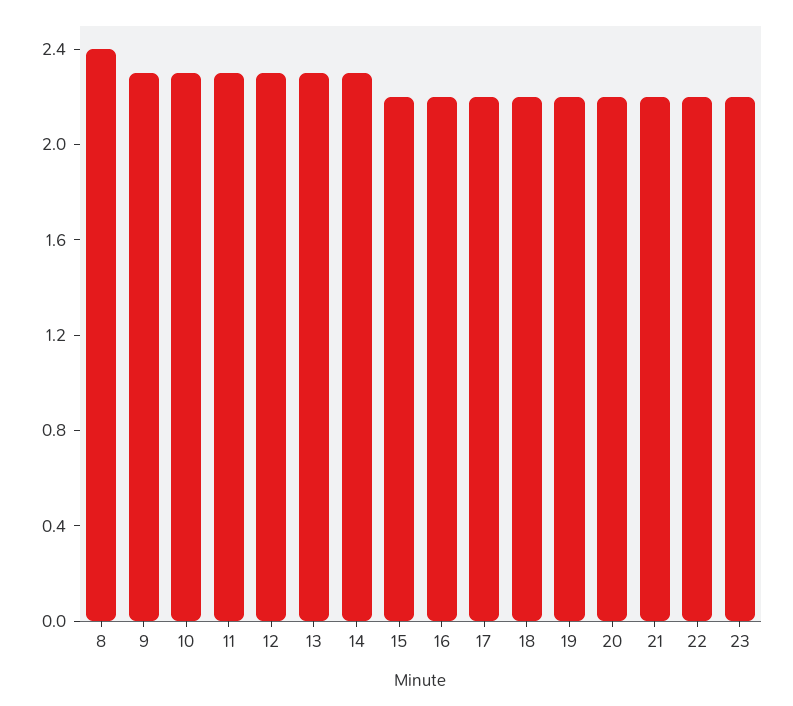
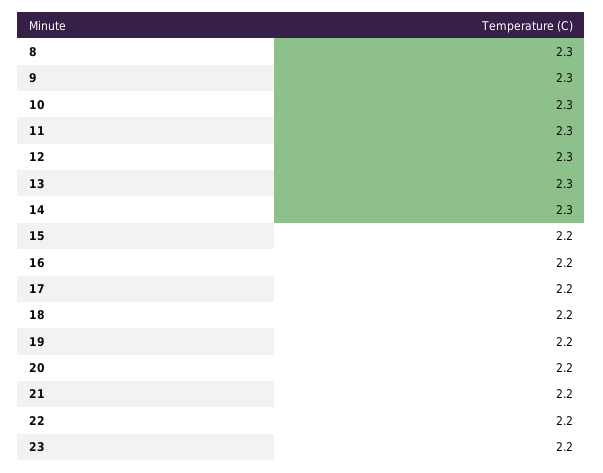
8: 2.4 -> 2.3

